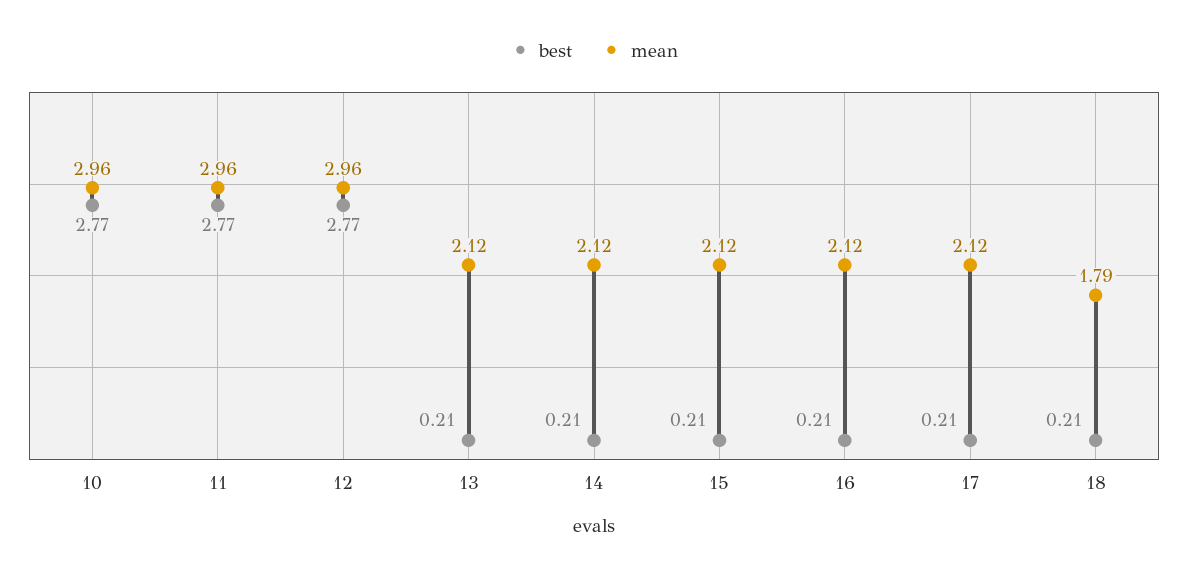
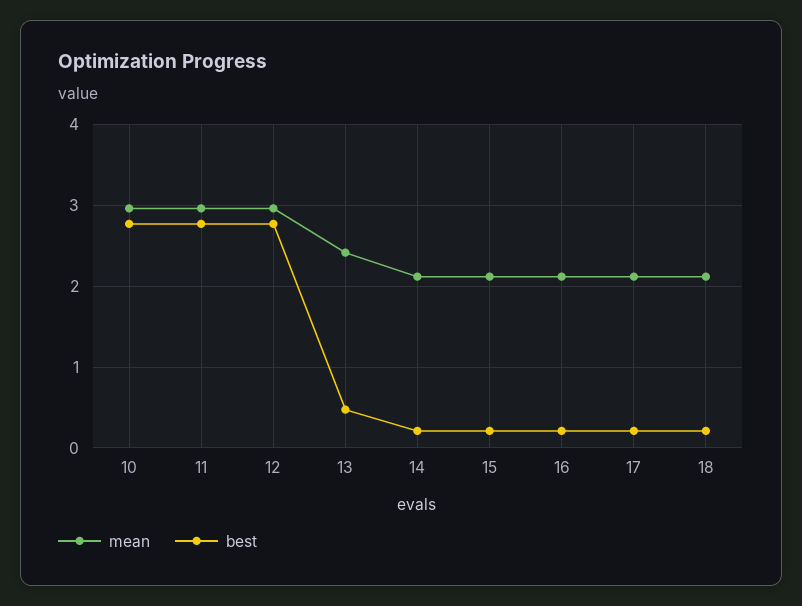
best, 13: 0.21 -> 0.5
mean, 13: 2.12 -> 2.4
mean, 18: 1.79 -> 2.1

